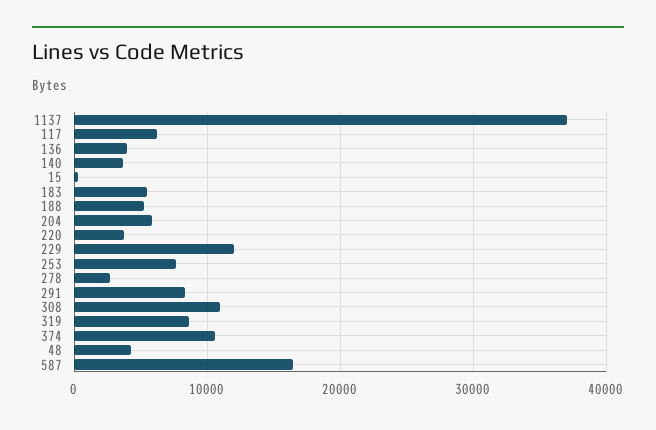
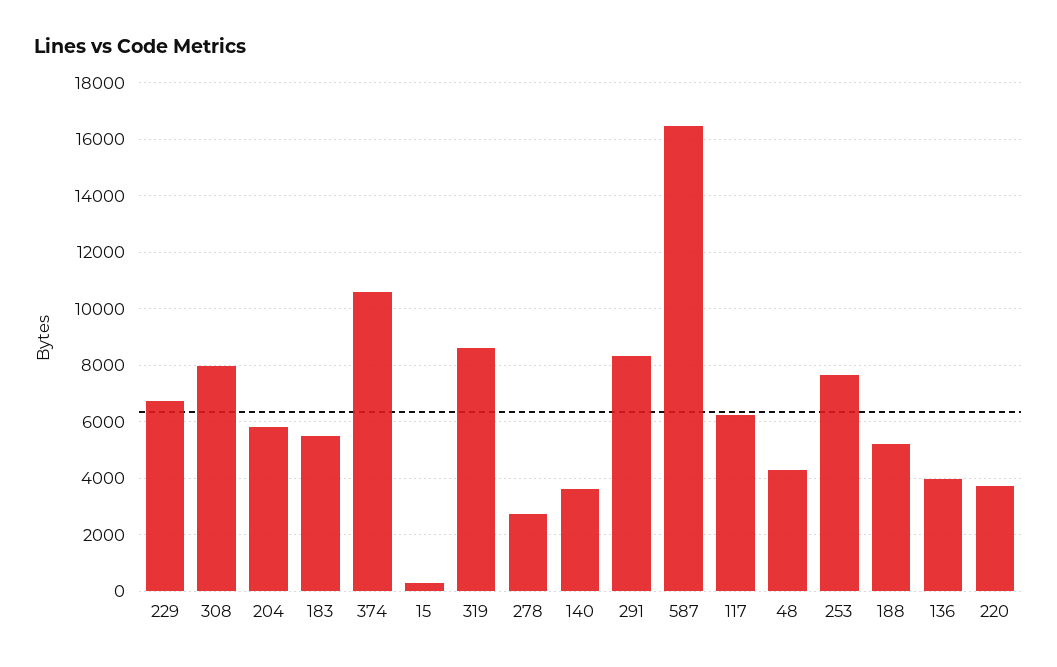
1137: 37000 -> none
229: 12000 -> 6750
308: 11000 -> 8000

